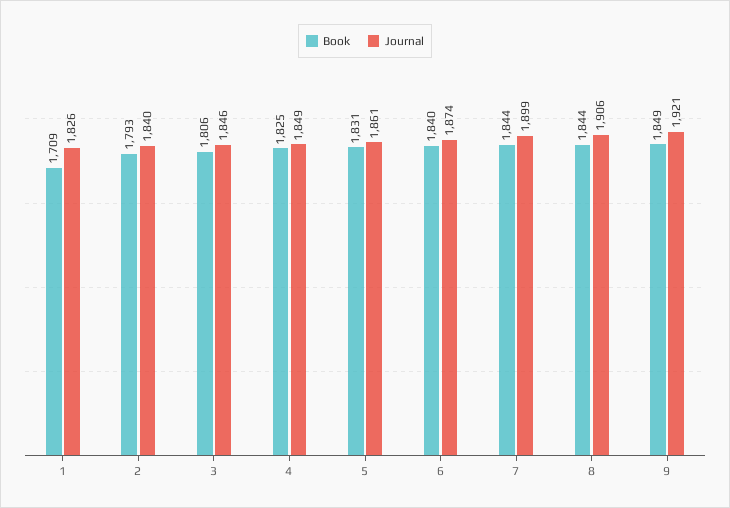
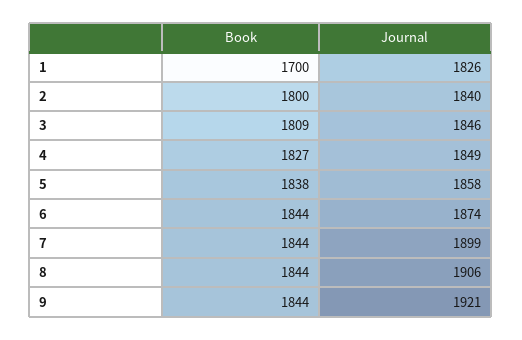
Book, 1: 1709 -> 1700
Book, 2: 1793 -> 1800
Book, 3: 1806 -> 1809
Book, 4: 1825 -> 1827
Book, 5: 1831 -> 1838
Journal, 5: 1861 -> 1858
Book, 6: 1840 -> 1844
Book, 9: 1849 -> 1844

